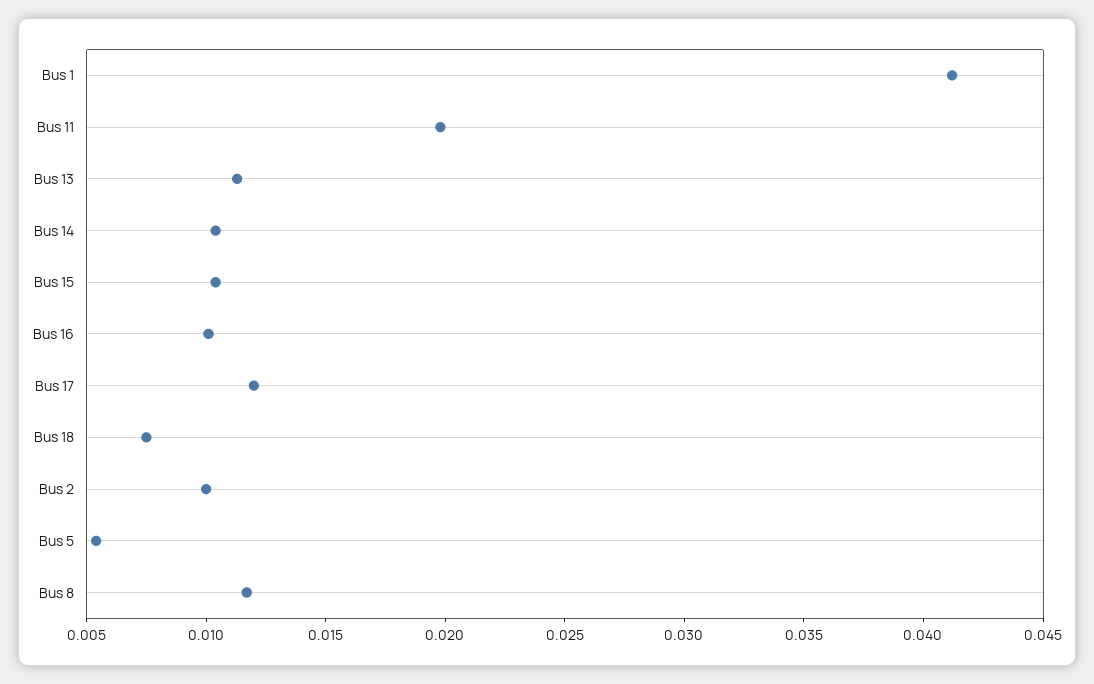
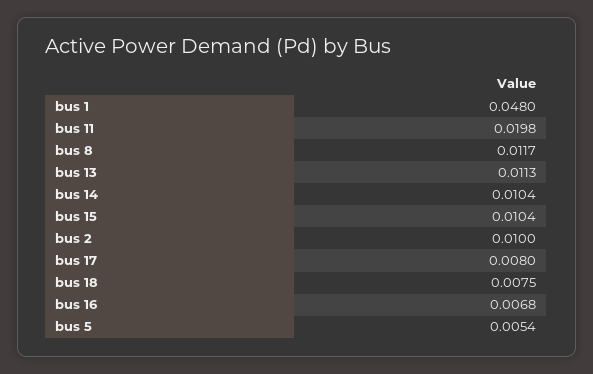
Bus 1: 0.041 -> 0.048
Bus 16: 0.01 -> 0.0068
Bus 17: 0.012 -> 0.008

